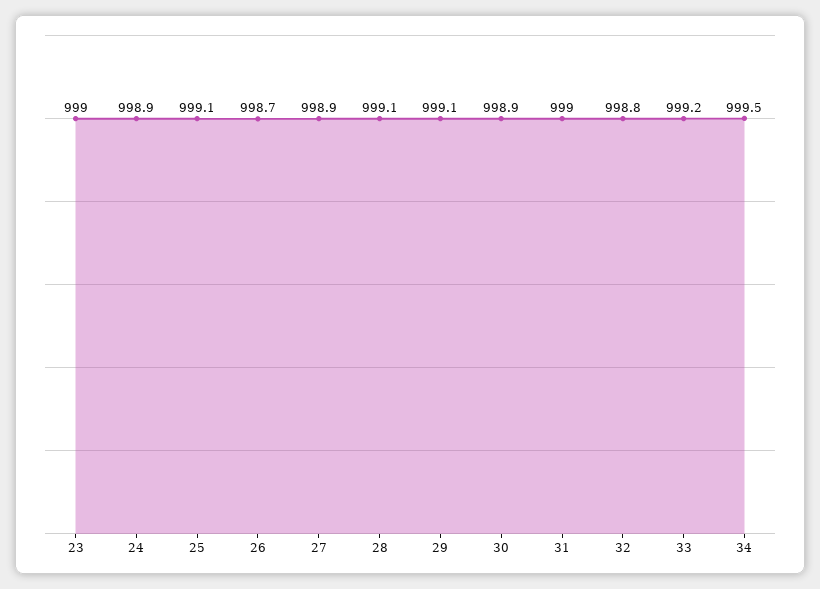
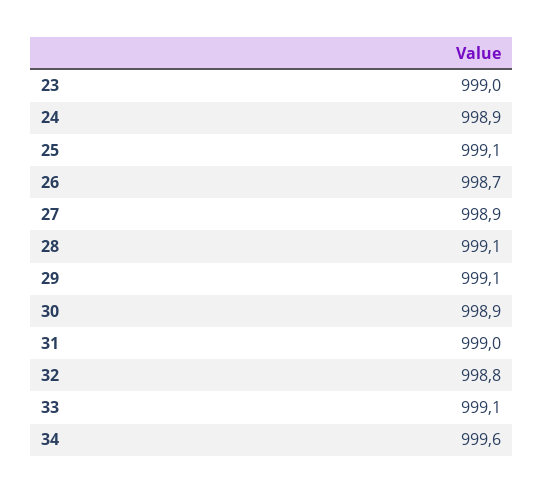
33: 999.2 -> 999.1
34: 999.5 -> 999.6

